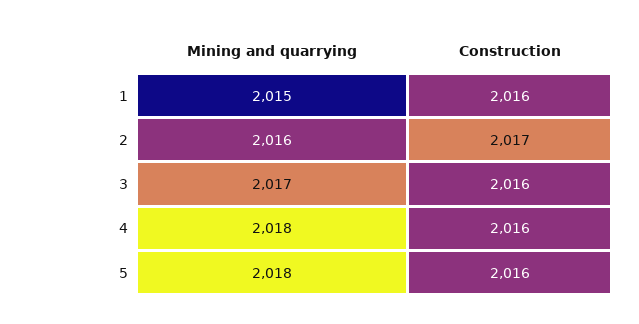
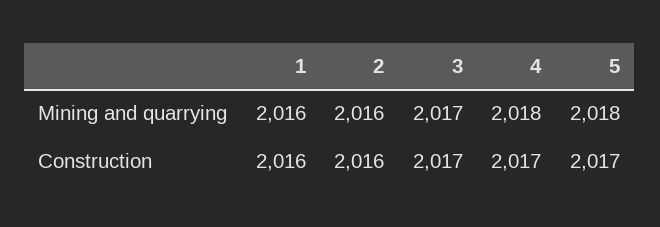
Mining and quarrying, 1: 2015 -> 2016
Construction, 2: 2017 -> 2016
Construction, 3: 2016 -> 2017
Construction, 4: 2016 -> 2017
Construction, 5: 2016 -> 2017

